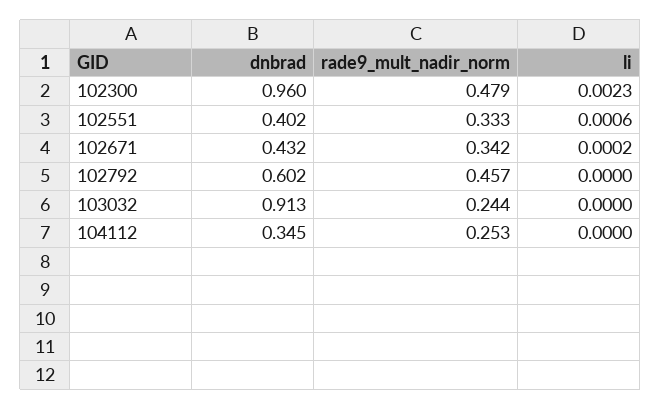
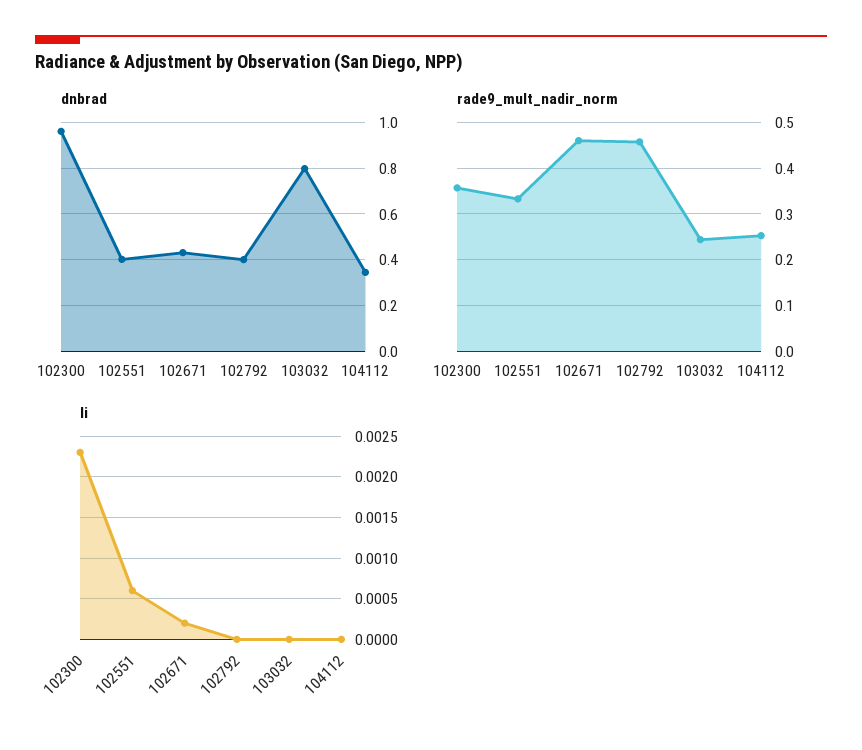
rade9_mult_nadir_norm, 102300: 0.479 -> 0.36
rade9_mult_nadir_norm, 102671: 0.342 -> 0.46
dnbrad, 102792: 0.602 -> 0.4
dnbrad, 103032: 0.913 -> 0.8

